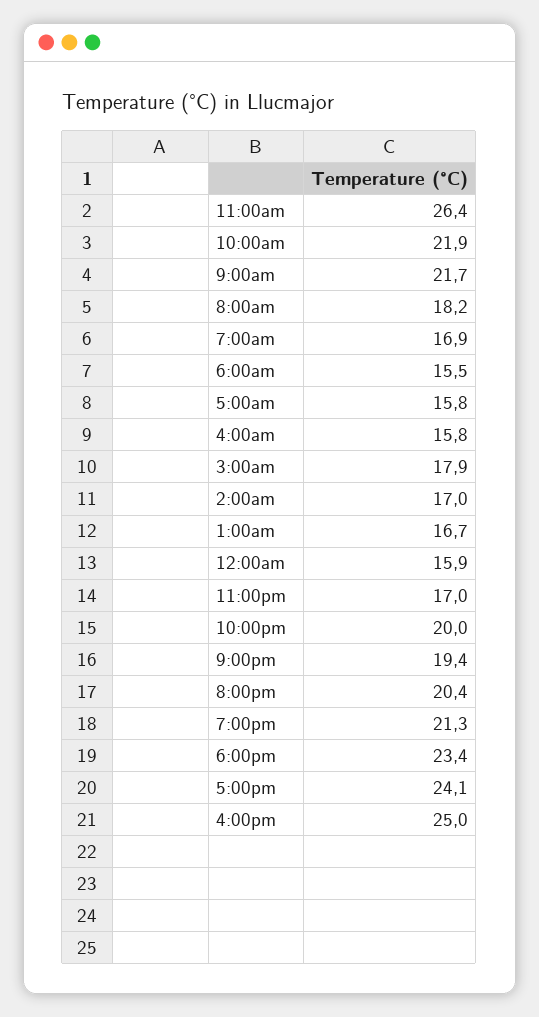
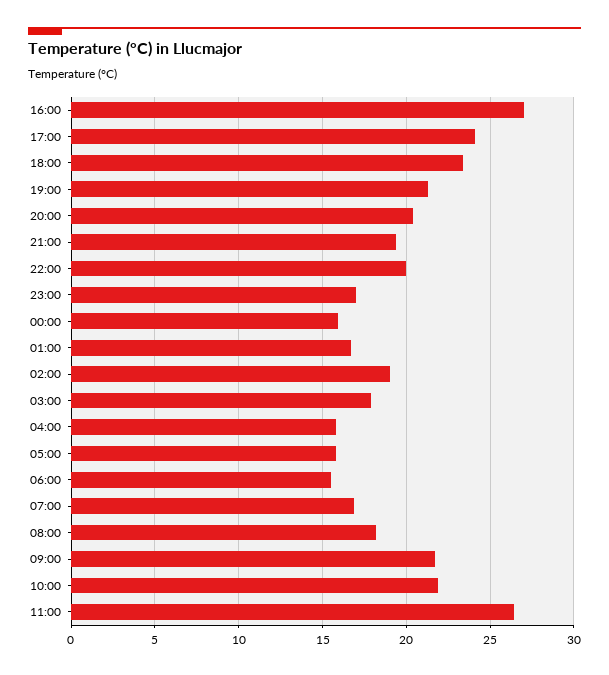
2:00am: 17 -> 19
4:00pm: 25 -> 27

